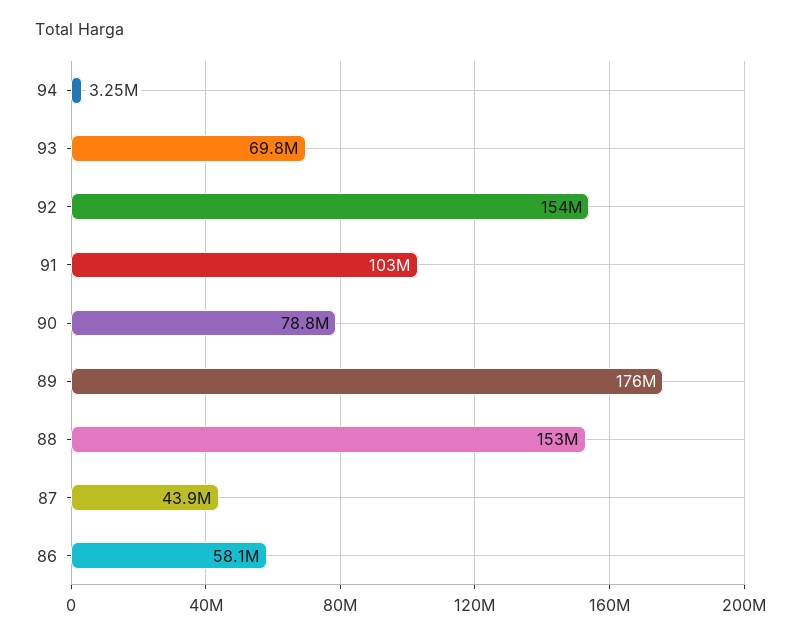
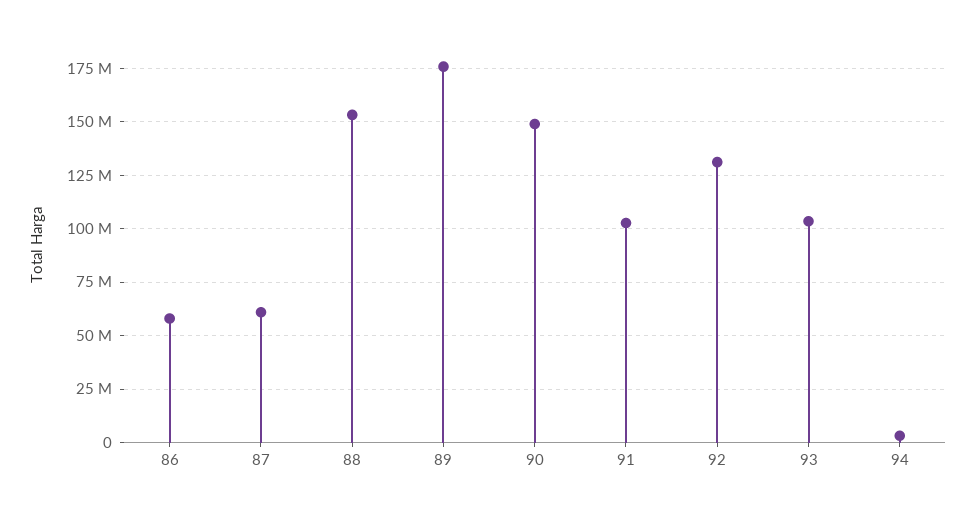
93: 69800000 -> 105000000
92: 154000000 -> 130000000
90: 78800000 -> 150000000
87: 43900000 -> 60000000

